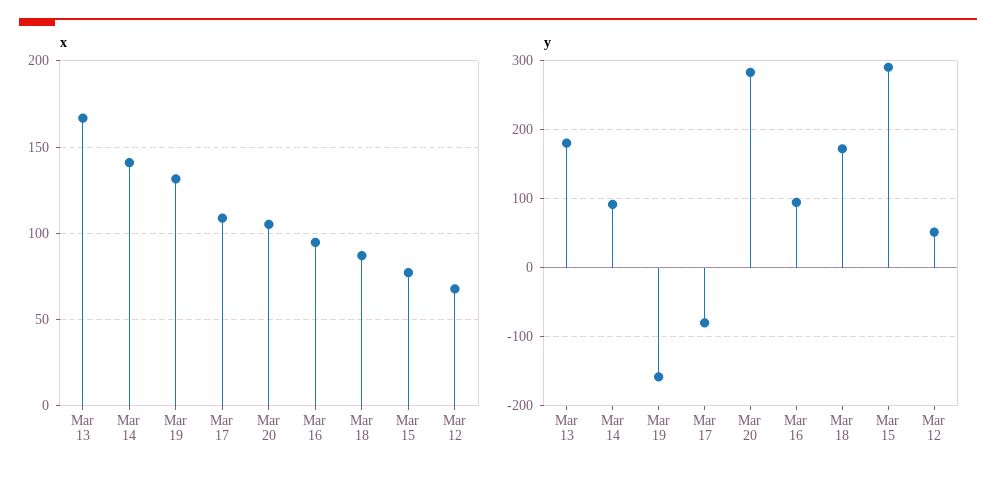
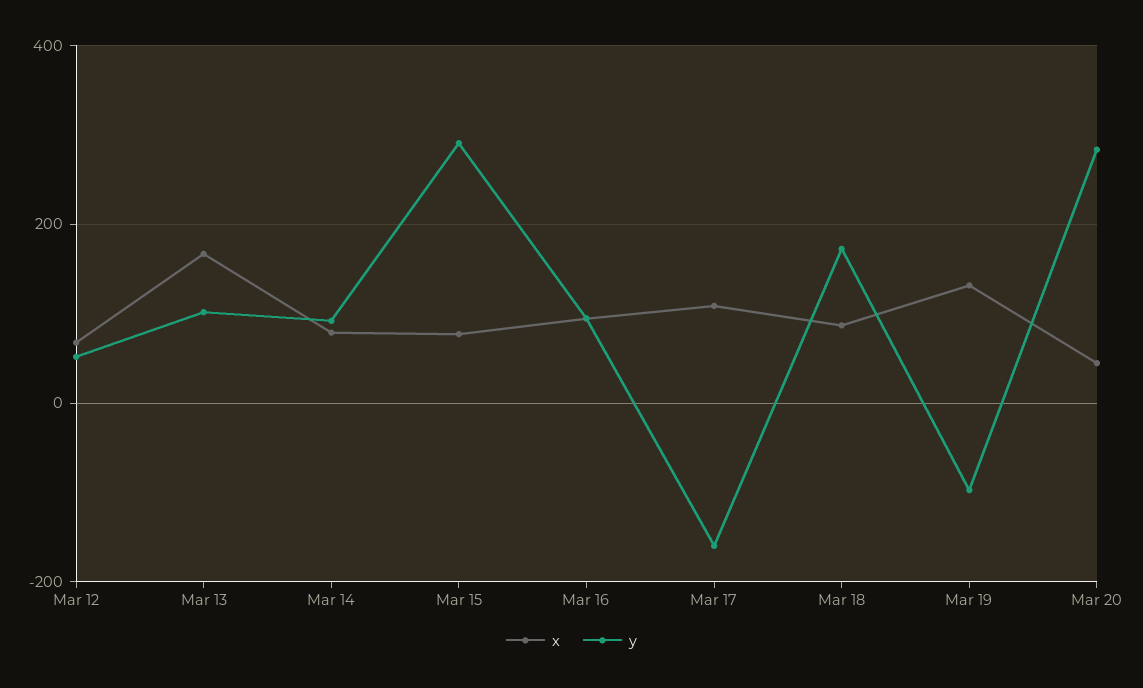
x, Mar 14: 140 -> 80
x, Mar 20: 105 -> 40
y, Mar 13: 180 -> 100
y, Mar 19: -160 -> -100
y, Mar 17: -80 -> -160

